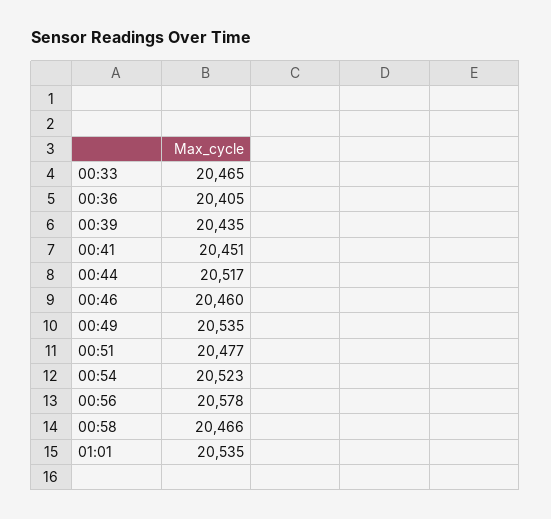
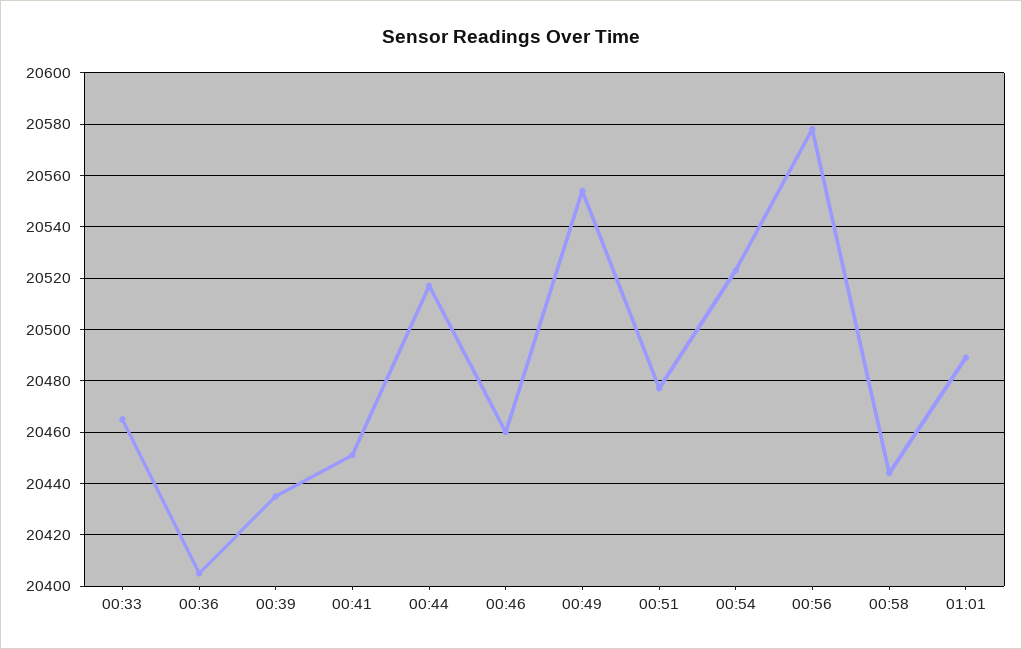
00:49: 20535 -> 20555
00:58: 20466 -> 20445
01:01: 20535 -> 20490

